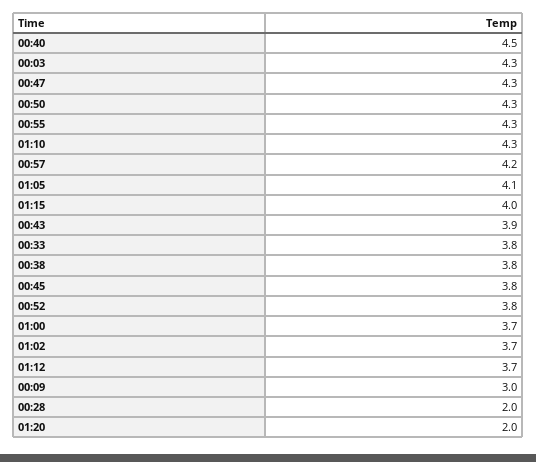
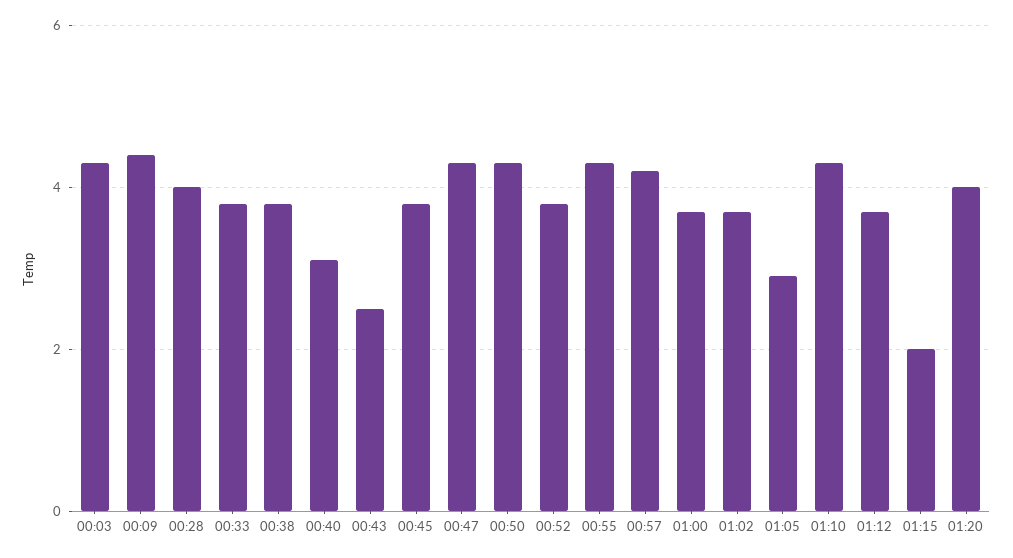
00:40: 4.5 -> 3
01:05: 4.1 -> 3
01:15: 4 -> 2
00:43: 3.9 -> 2.5
00:09: 3 -> 4.5
00:28: 2 -> 4
01:20: 2 -> 4

